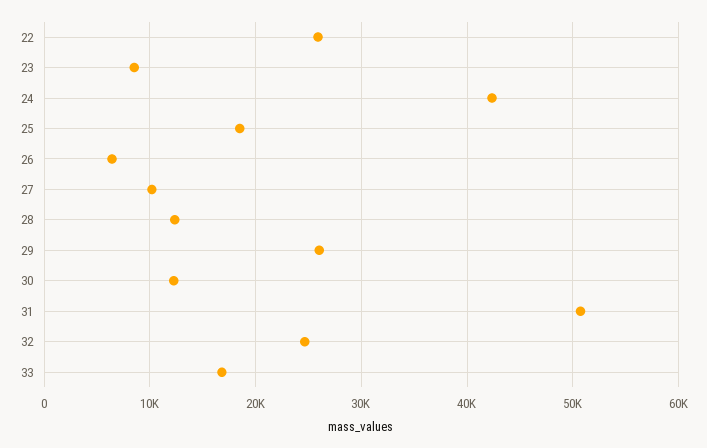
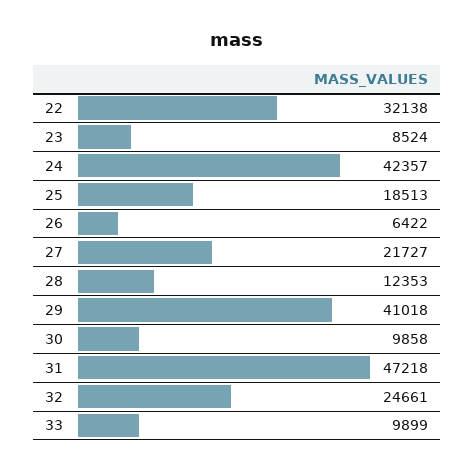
22: 26000 -> 32138
27: 10000 -> 21727
29: 26000 -> 41018
30: 12000 -> 9858
31: 51000 -> 47218
33: 17000 -> 9899

